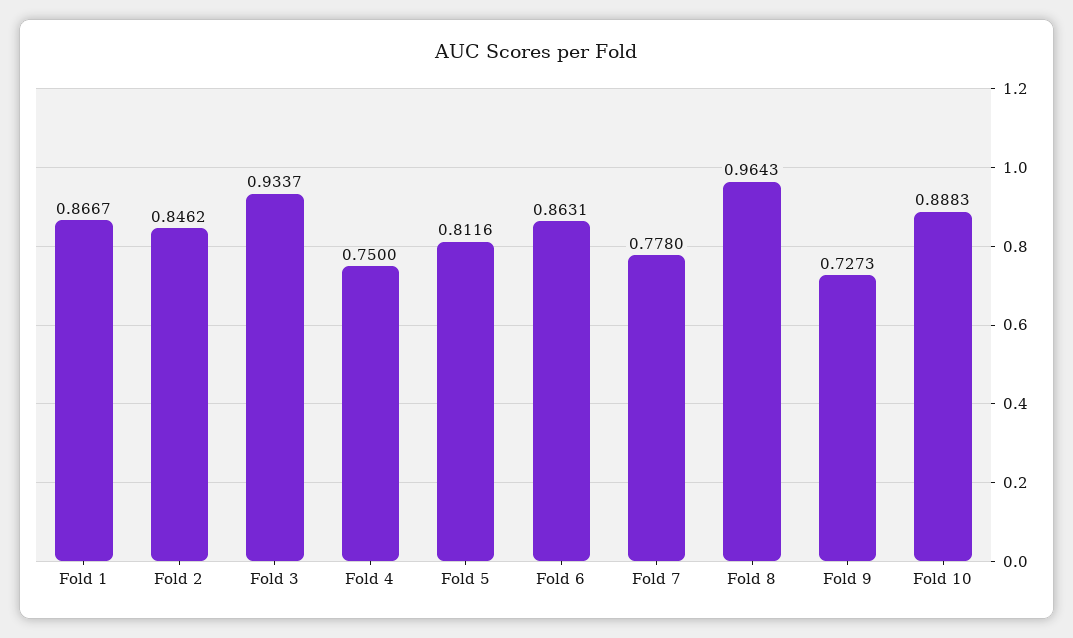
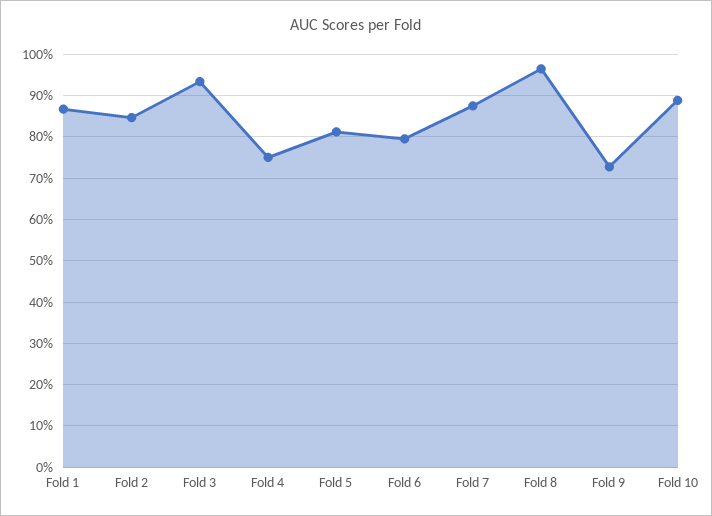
Fold 6: 0.8631 -> 0.8
Fold 7: 0.778 -> 0.88

